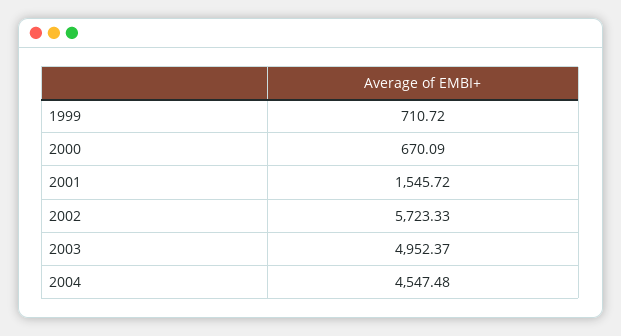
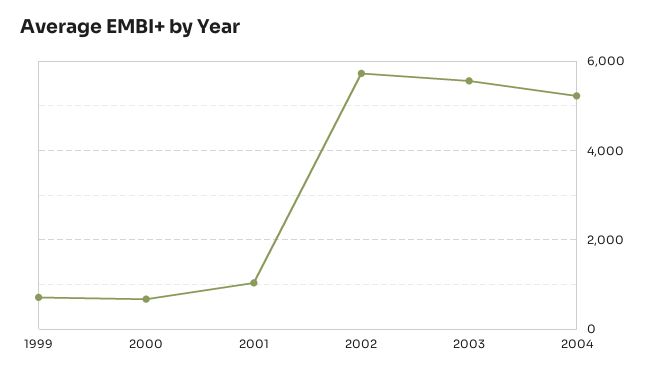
2001: 1545.72 -> 1000
2003: 4952.37 -> 5600
2004: 4547.48 -> 5200

